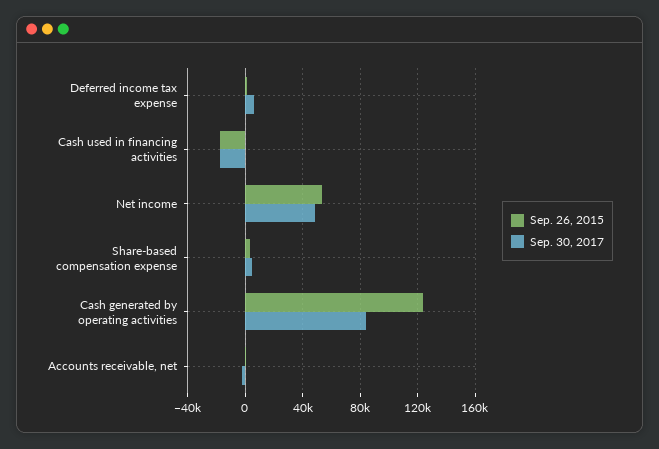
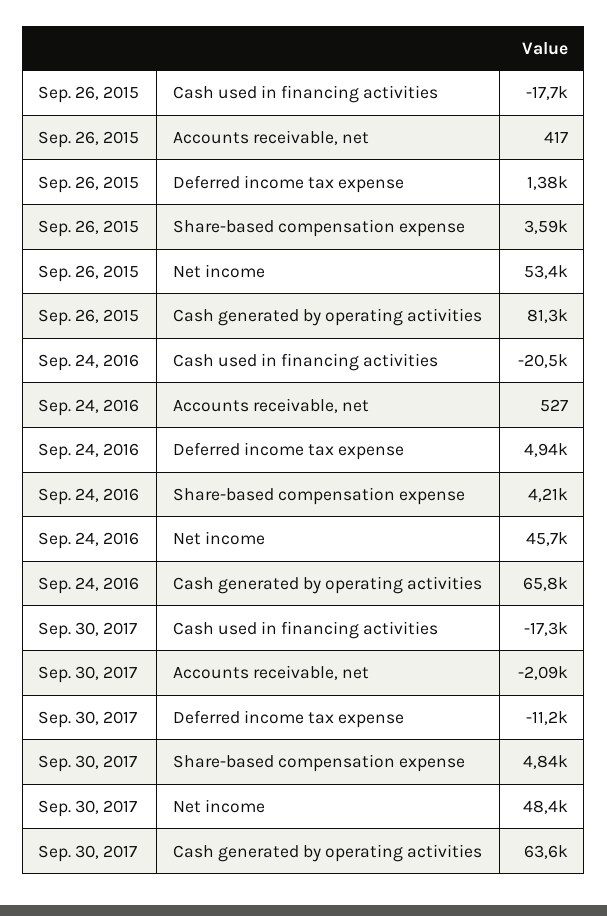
Sep. 30, 2017, Deferred income tax expense: 5000 -> -11200
Sep. 26, 2015, Cash generated by operating activities: 125000 -> 81300
Sep. 30, 2017, Cash generated by operating activities: 85000 -> 63600
Sep. 24, 2016, Cash used in financing activities: none -> -20500
Sep. 24, 2016, Accounts receivable, net: none -> 527
Sep. 24, 2016, Deferred income tax expense: none -> 4940
Sep. 24, 2016, Share-based compensation expense: none -> 4210
Sep. 24, 2016, Net income: none -> 45700
Sep. 24, 2016, Cash generated by operating activities: none -> 65800

